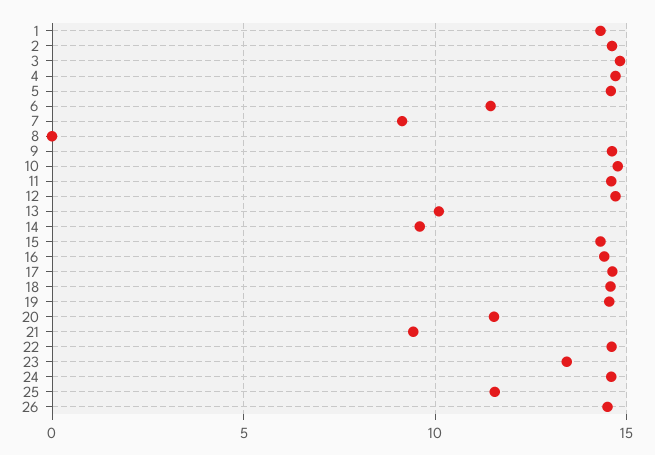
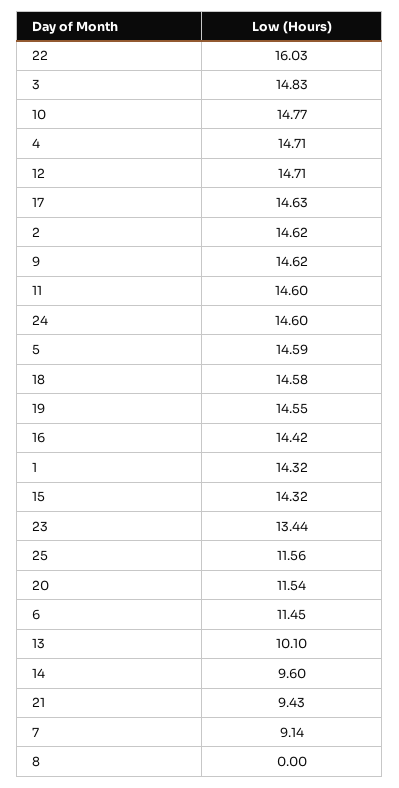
22: 14.5 -> 16.03
26: 14.5 -> none

